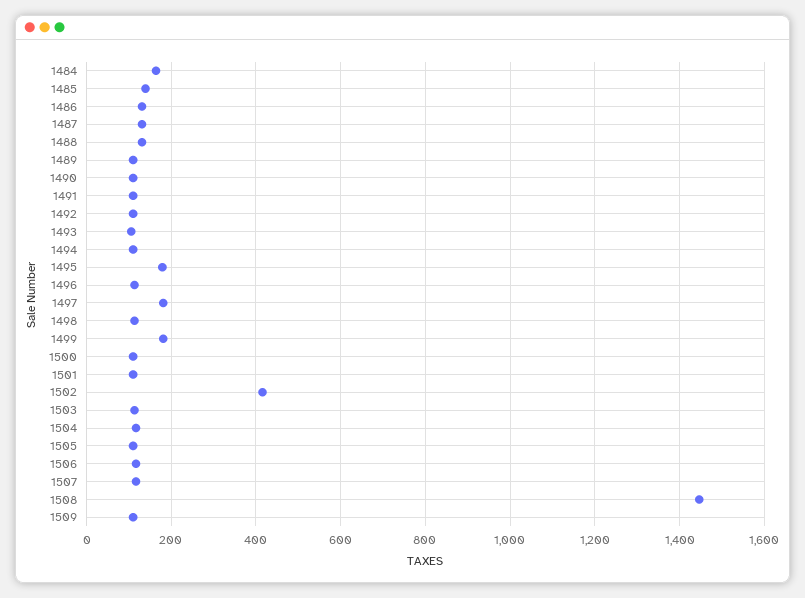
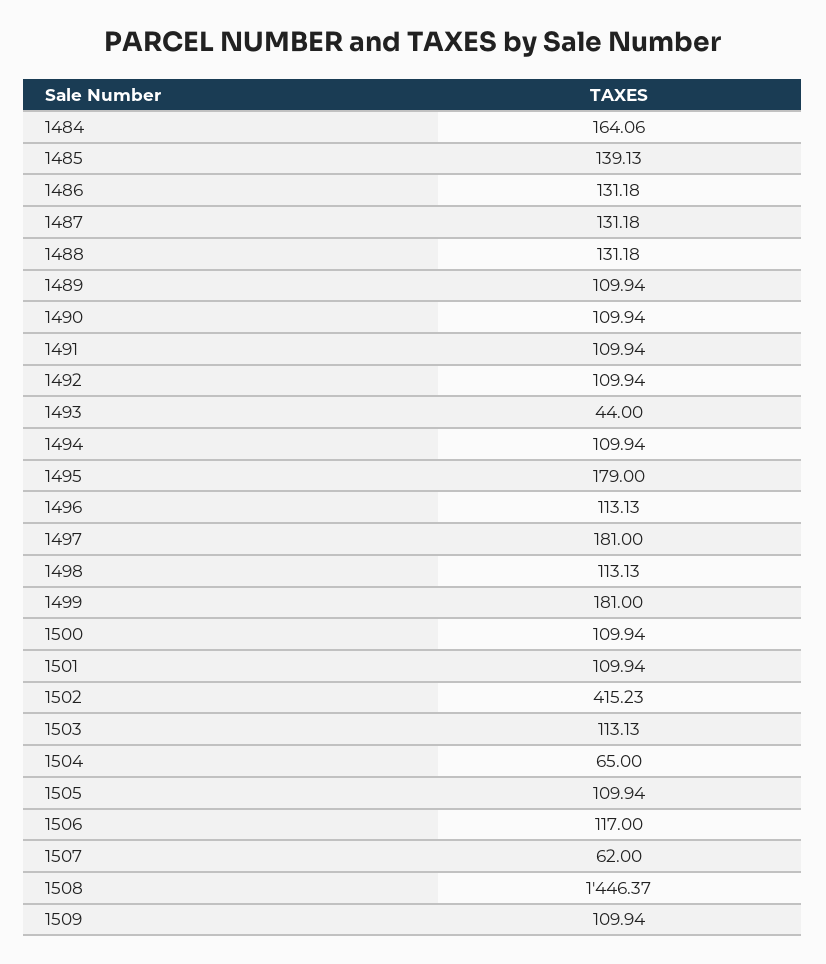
1493: 100 -> 44
1504: 120 -> 65
1507: 120 -> 62

